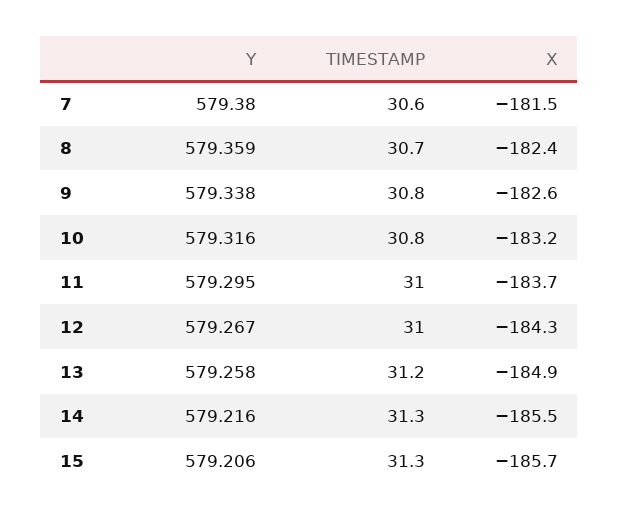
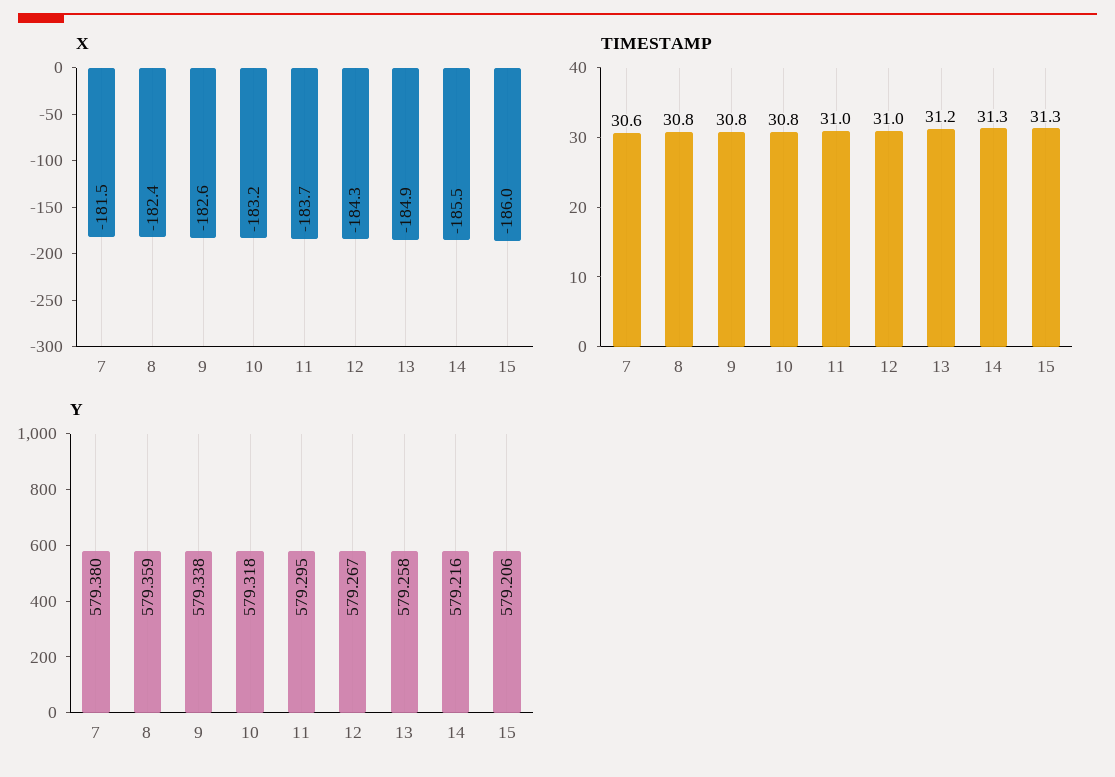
TIMESTAMP, 8: 30.7 -> 30.8
Y, 10: 579.316 -> 579.318
X, 15: -185.7 -> -186

